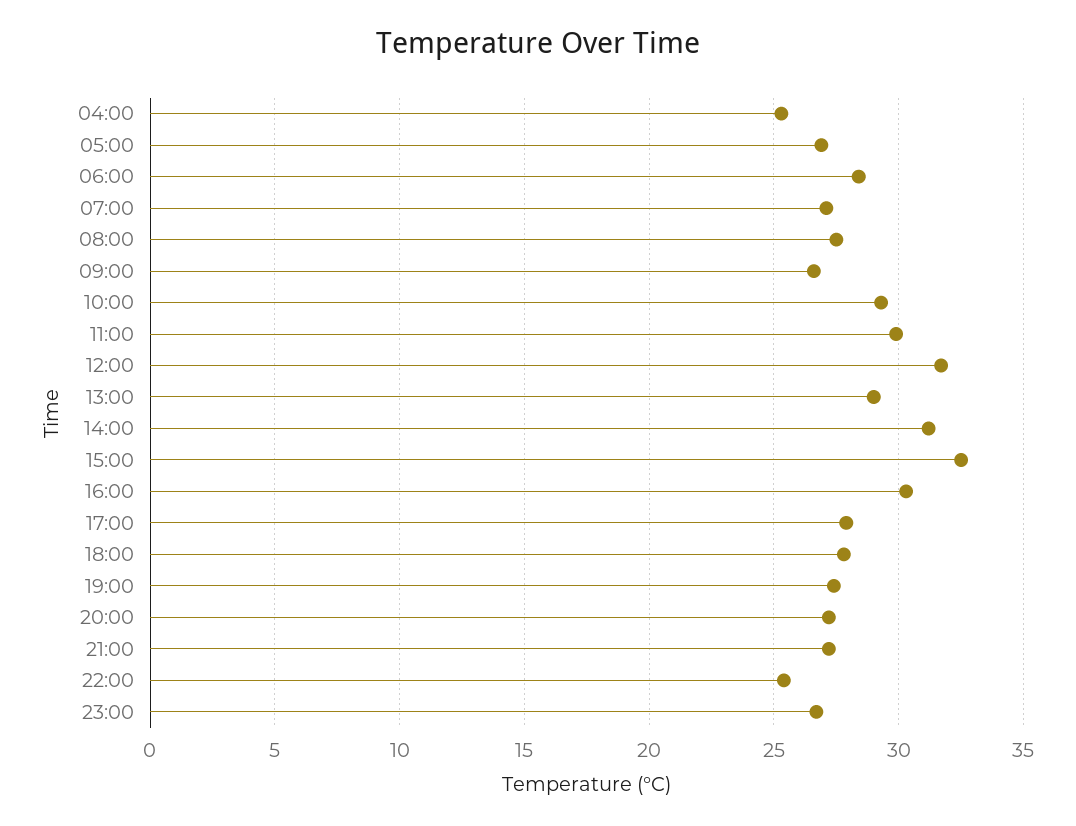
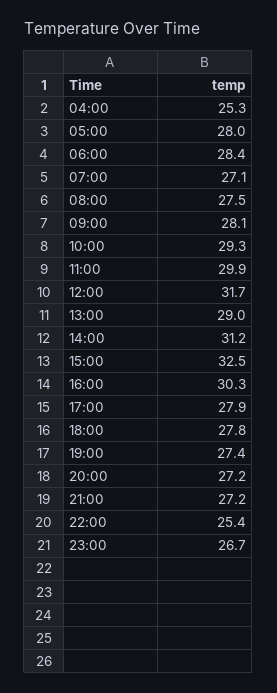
05:00: 27 -> 28
09:00: 26.5 -> 28.1

